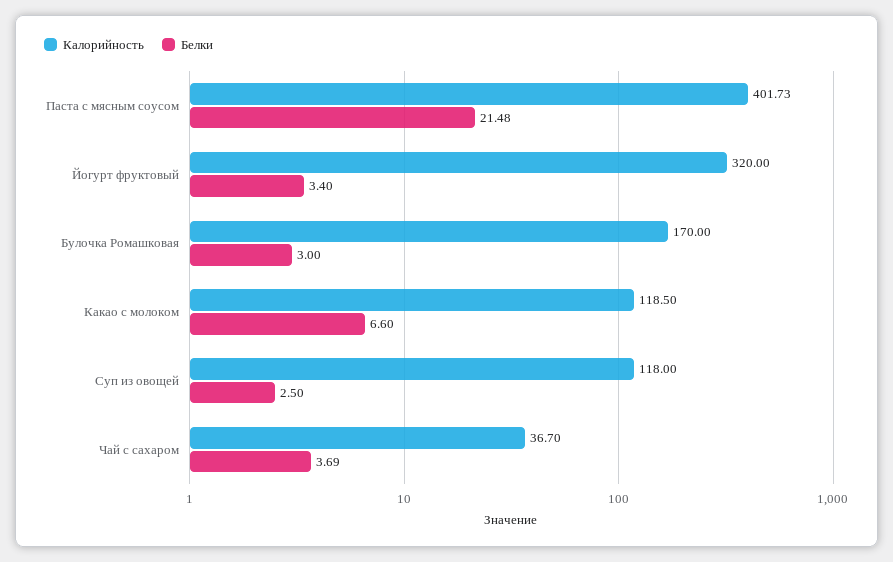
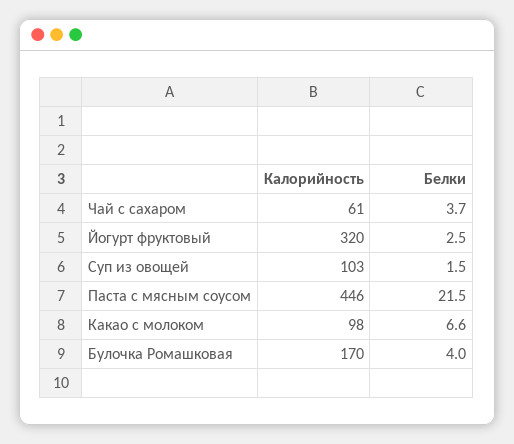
Калорийность, Паста с мясным соусом: 401.73 -> 446
Белки, Йогурт фруктовый: 3.4 -> 2.5
Белки, Булочка Ромашковая: 3 -> 4
Калорийность, Какао с молоком: 118.5 -> 98
Калорийность, Суп из овощей: 118 -> 103
Белки, Суп из овощей: 2.5 -> 1.5
Калорийность, Чай с сахаром: 36.7 -> 61

